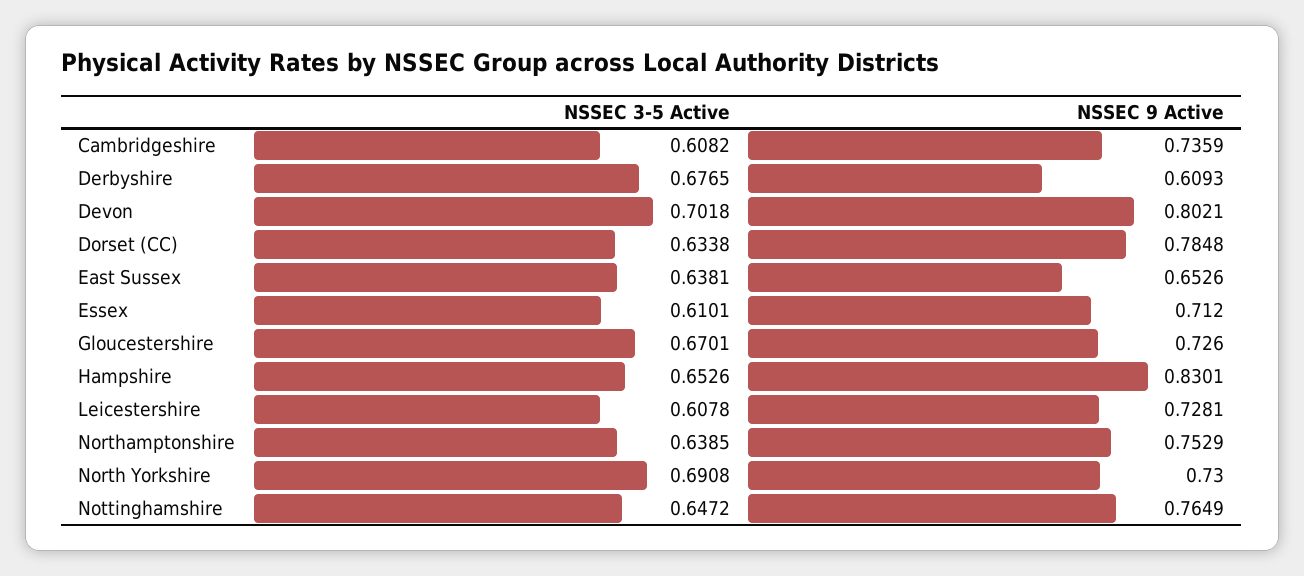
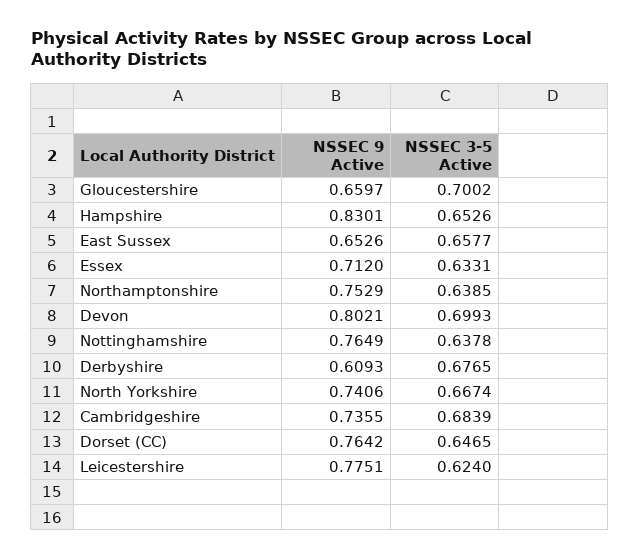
NSSEC 3-5 Active, Cambridgeshire: 0.6082 -> 0.6839
NSSEC 9 Active, Cambridgeshire: 0.7359 -> 0.7355
NSSEC 3-5 Active, Devon: 0.7018 -> 0.6993
NSSEC 3-5 Active, Dorset (CC): 0.6338 -> 0.6465
NSSEC 9 Active, Dorset (CC): 0.7848 -> 0.7642
NSSEC 3-5 Active, East Sussex: 0.6381 -> 0.6577
NSSEC 3-5 Active, Essex: 0.6101 -> 0.6331
NSSEC 3-5 Active, Gloucestershire: 0.6701 -> 0.7002
NSSEC 9 Active, Gloucestershire: 0.726 -> 0.6597
NSSEC 3-5 Active, Leicestershire: 0.6078 -> 0.624
NSSEC 9 Active, Leicestershire: 0.7281 -> 0.7751
NSSEC 3-5 Active, North Yorkshire: 0.6908 -> 0.6674
NSSEC 9 Active, North Yorkshire: 0.73 -> 0.7406
NSSEC 3-5 Active, Nottinghamshire: 0.6472 -> 0.6378

